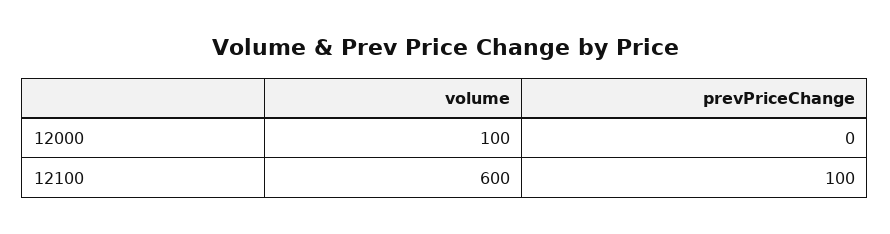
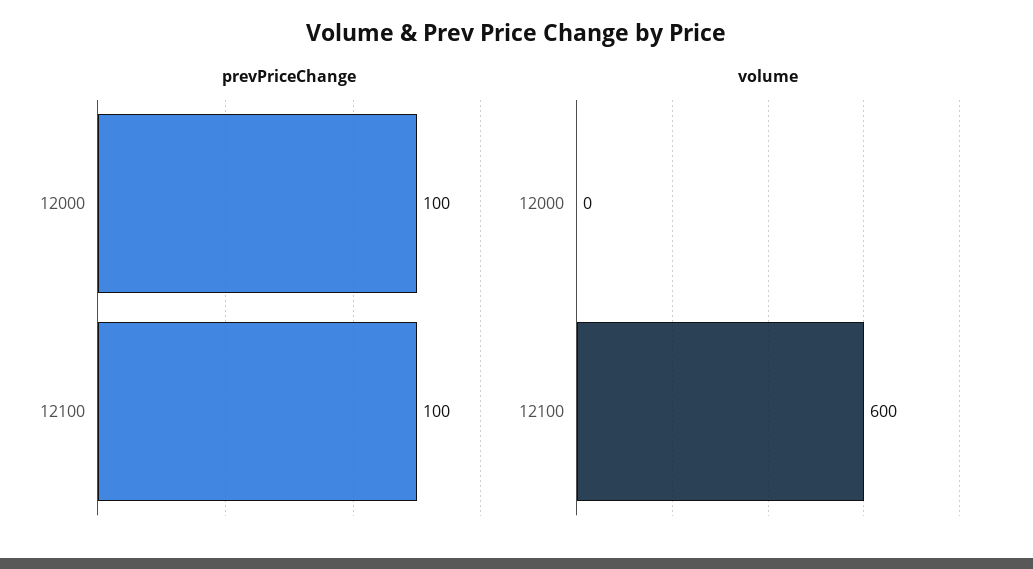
volume, 12000: 100 -> 0
prevPriceChange, 12000: 0 -> 100

